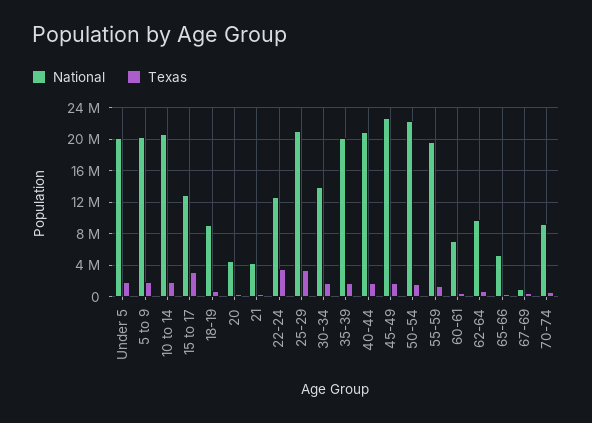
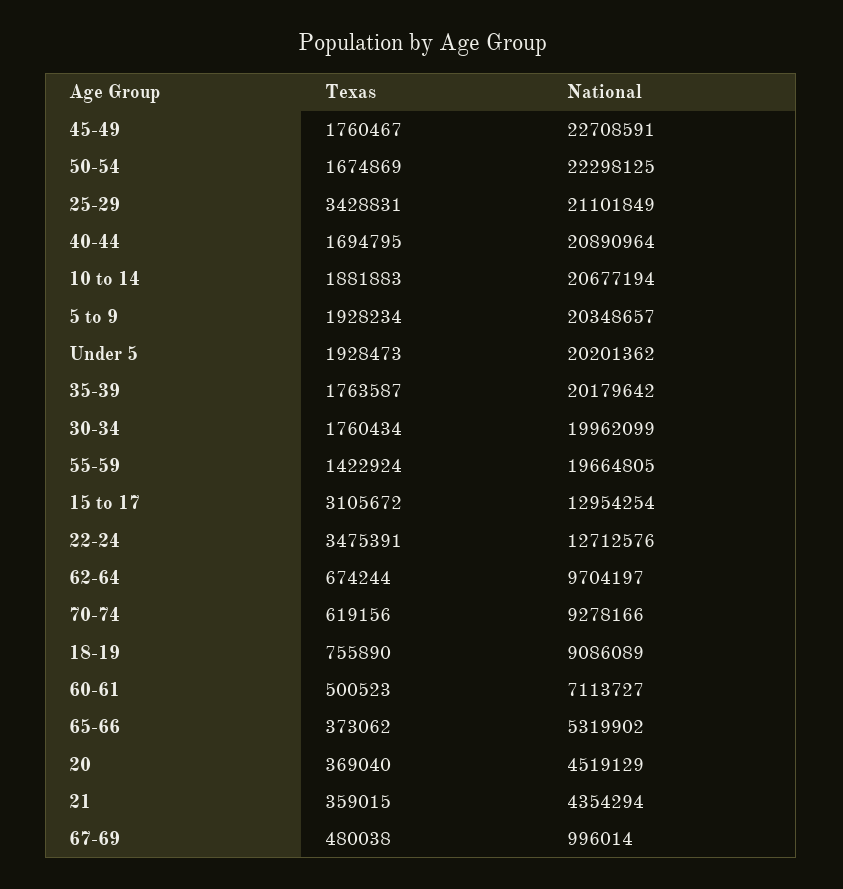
National, 30-34: 14000000 -> 19962099

